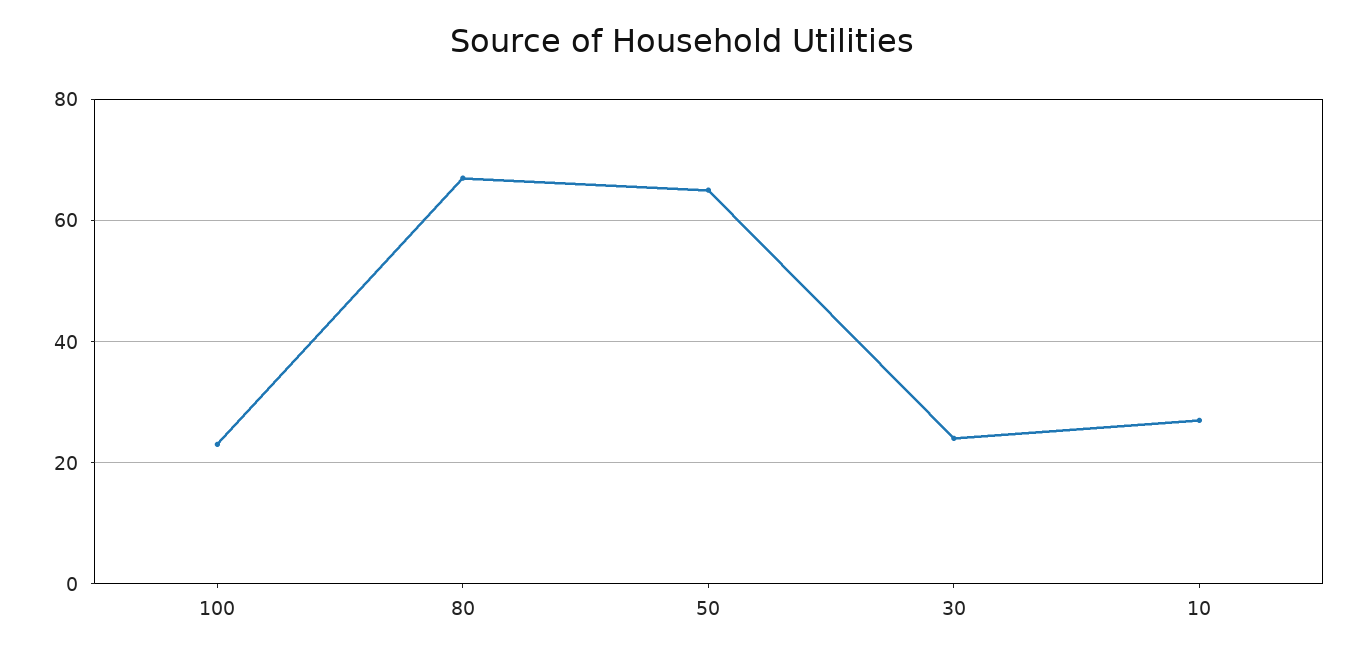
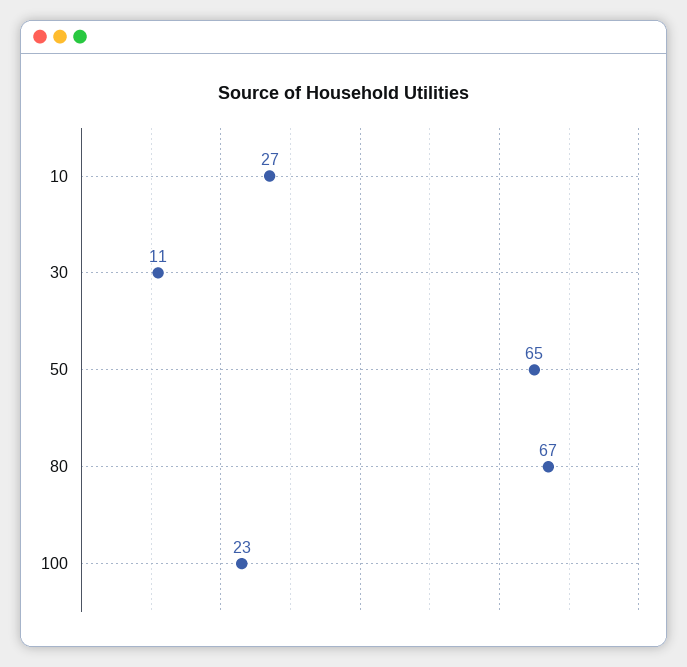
30: 25 -> 11

